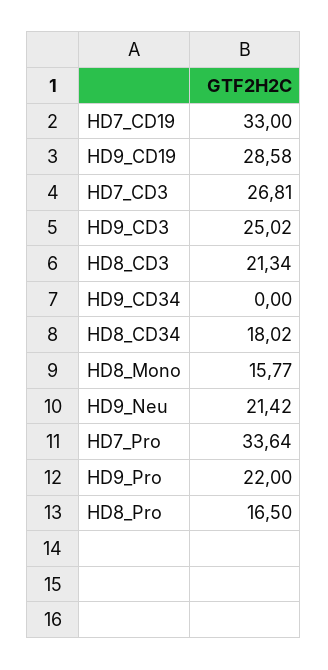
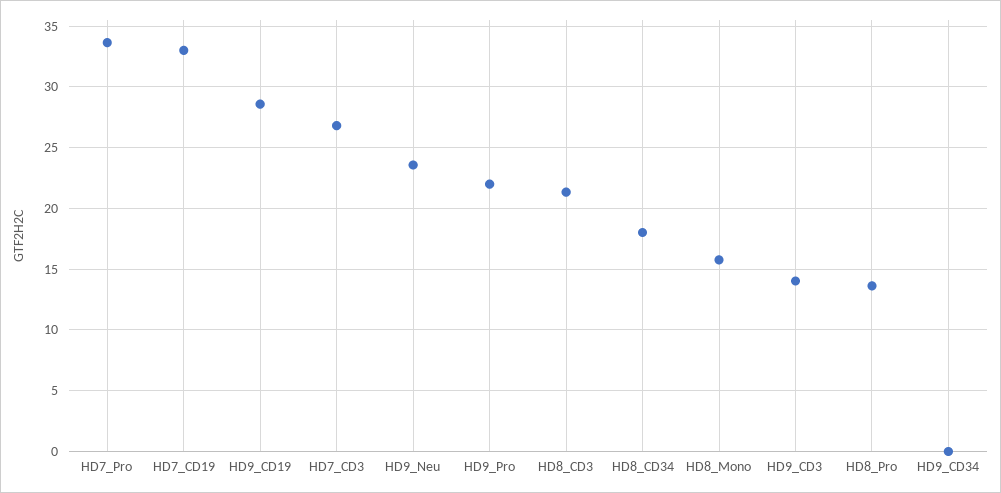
HD9_CD3: 25.02 -> 14
HD9_Neu: 21.42 -> 23.5
HD8_Pro: 16.5 -> 13.5

